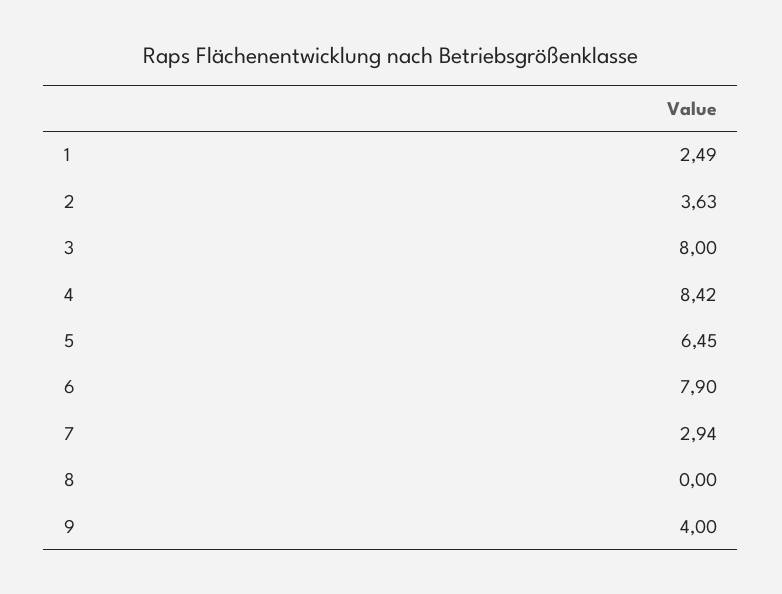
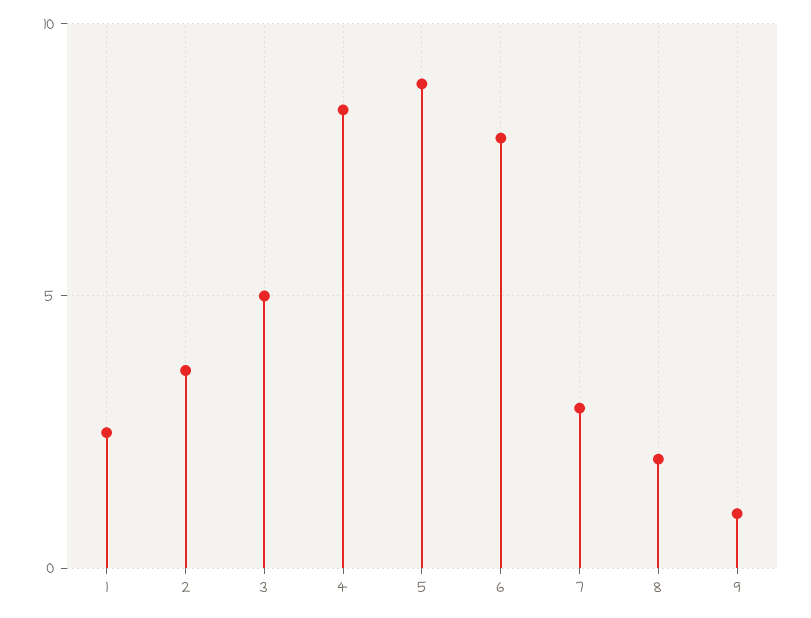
3: 8 -> 5
5: 6.45 -> 9
8: 0 -> 2
9: 4 -> 1

